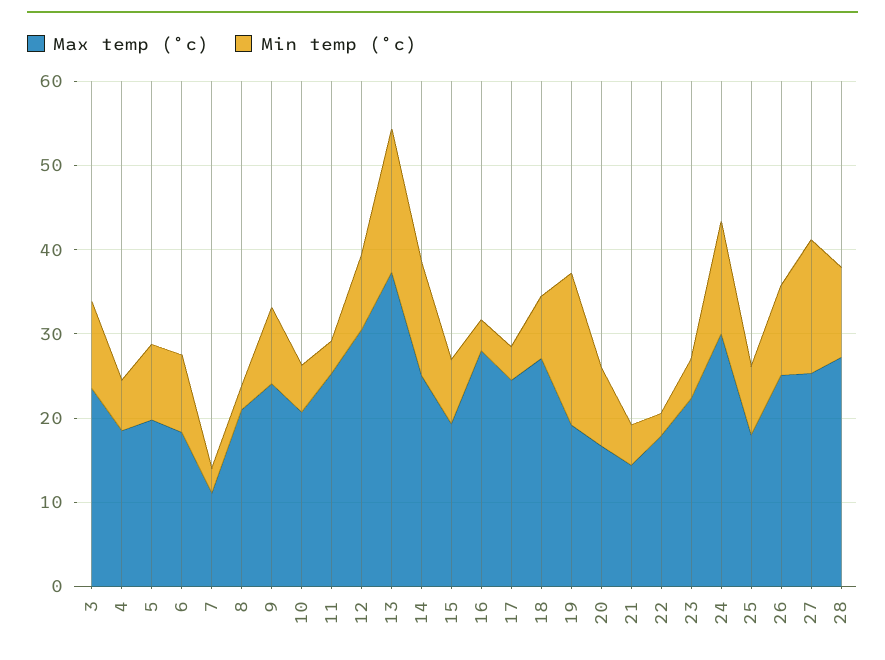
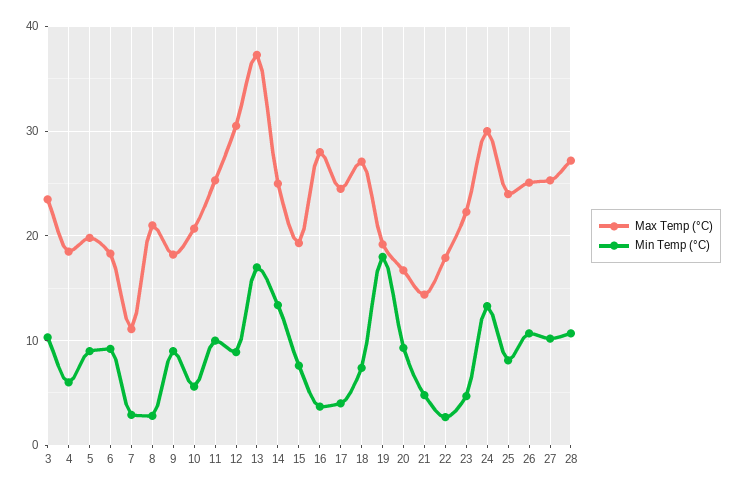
Max temp (°c), 9: 24 -> 18
Min temp (°c), 11: 4 -> 10
Max temp (°c), 25: 18 -> 24
Min temp (°c), 27: 16 -> 10

